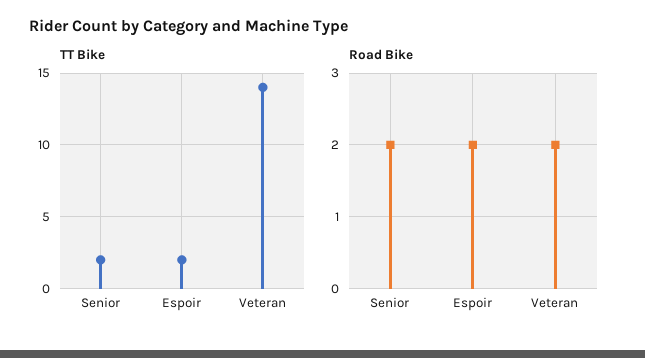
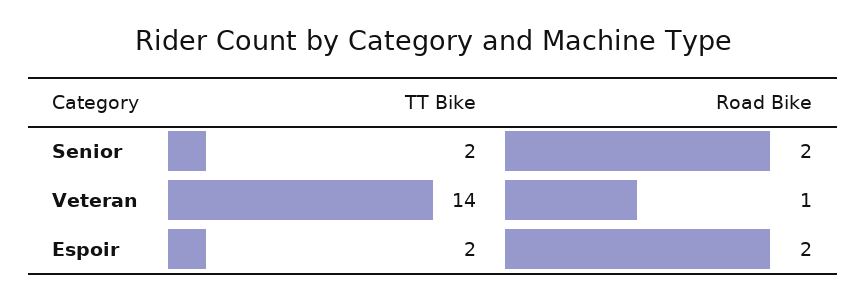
Road Bike, Veteran: 2 -> 1

